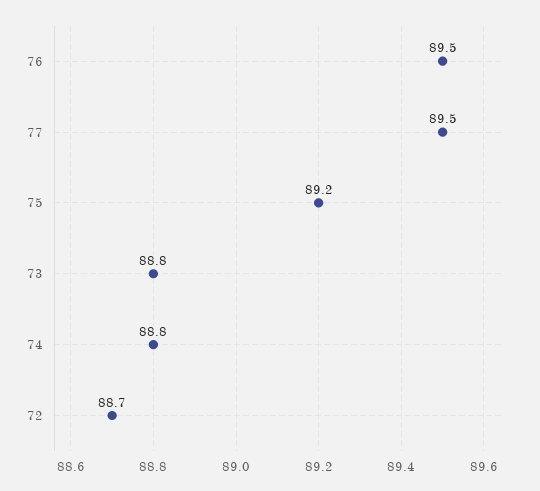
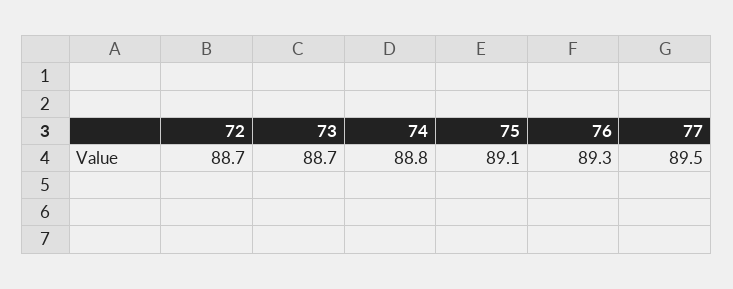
76: 89.5 -> 89.3
75: 89.2 -> 89.1
73: 88.8 -> 88.7

